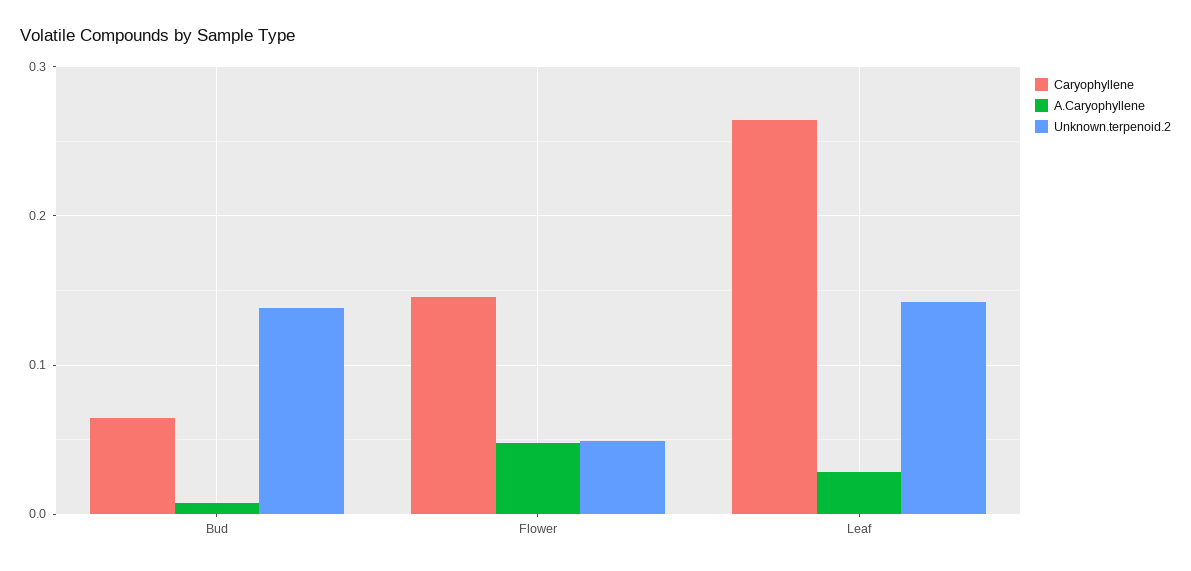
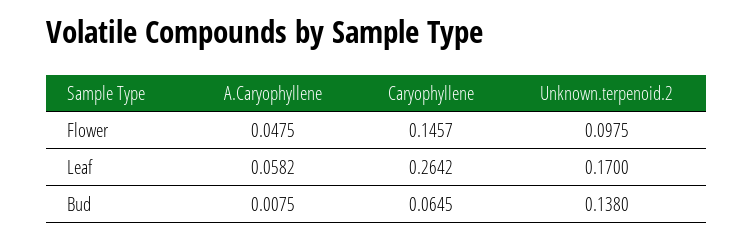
Unknown.terpenoid.2, Flower: 0.05 -> 0.0975
A.Caryophyllene, Leaf: 0.03 -> 0.0582
Unknown.terpenoid.2, Leaf: 0.14 -> 0.17

